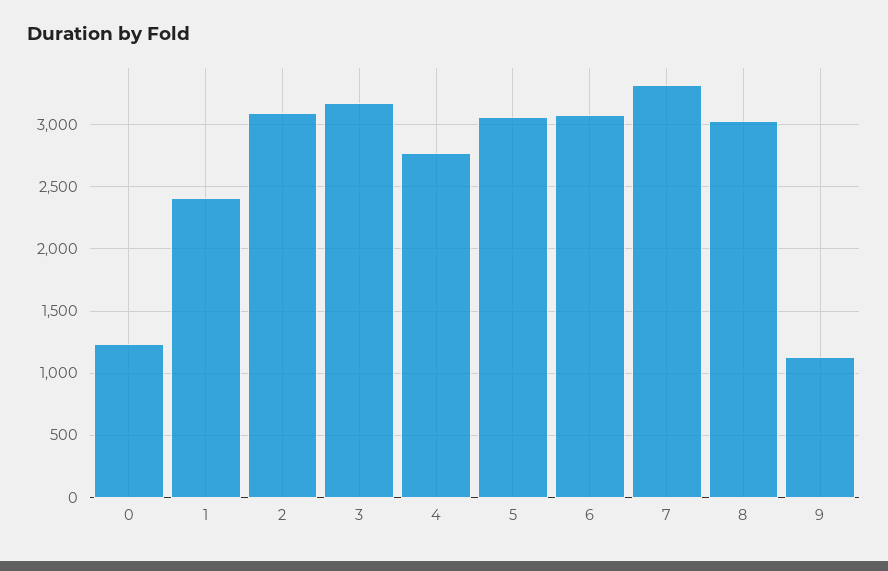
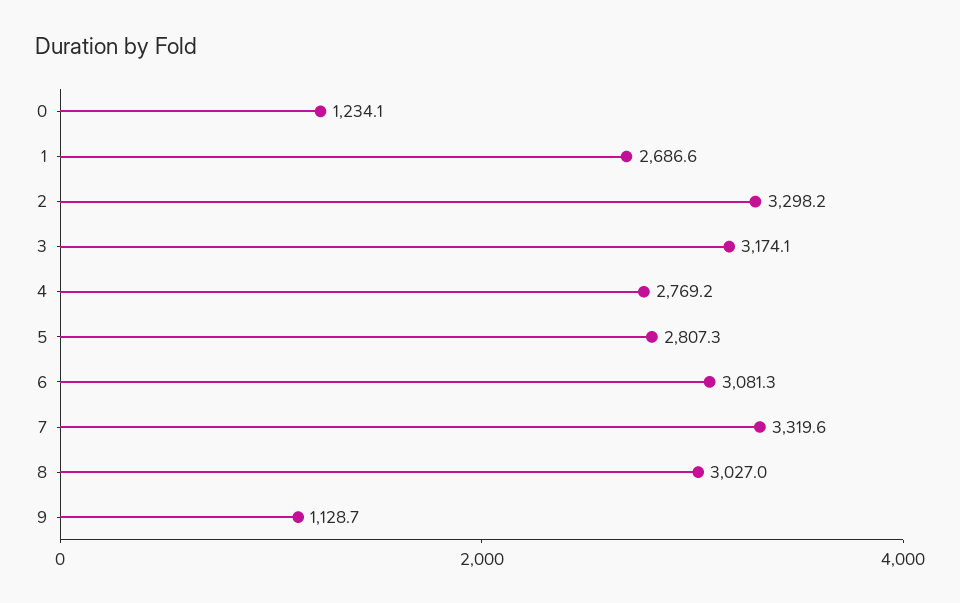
1: 2400 -> 2686.6
2: 3100 -> 3298.2
5: 3050 -> 2807.3

